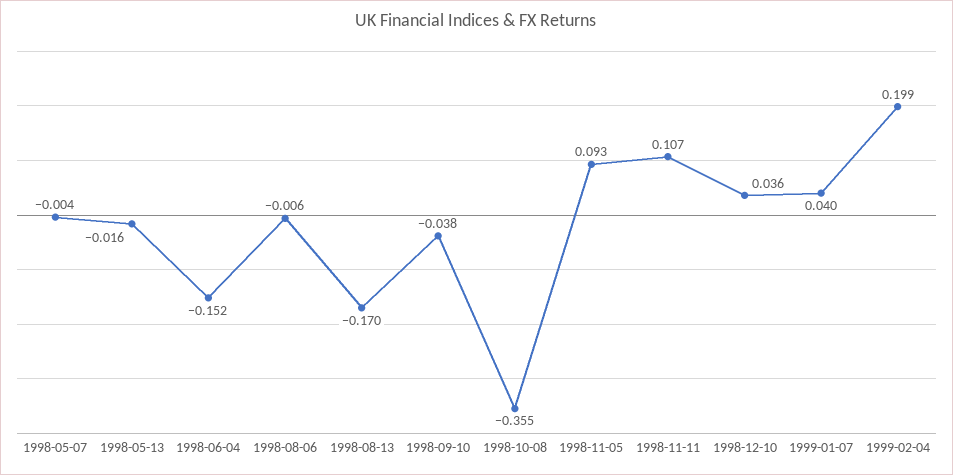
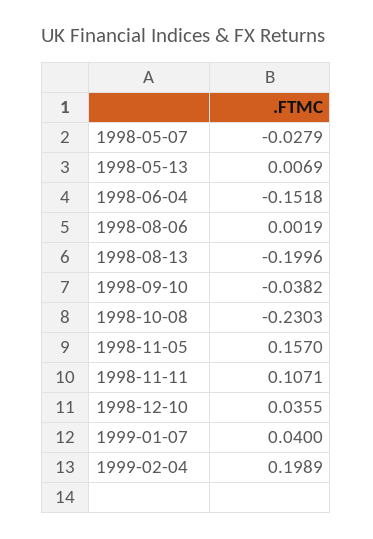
1998-05-07: -0.004 -> -0.0279
1998-05-13: -0.016 -> 0.0069
1998-08-06: -0.006 -> 0.0019
1998-08-13: -0.17 -> -0.1996
1998-10-08: -0.355 -> -0.2303
1998-11-05: 0.093 -> 0.157

